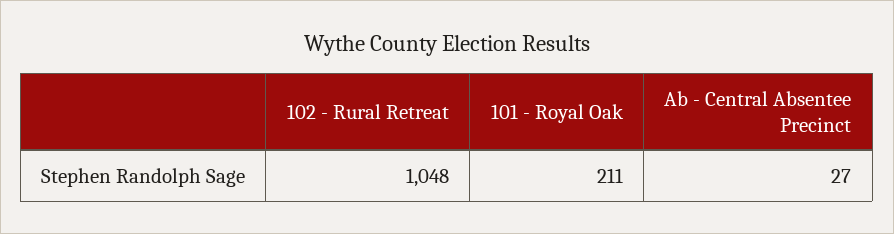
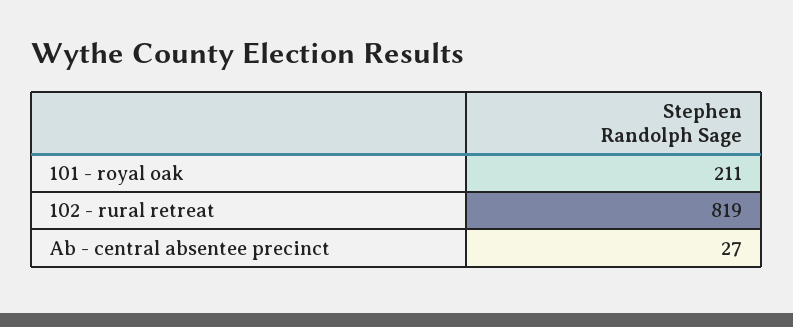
102 - Rural Retreat: 1048 -> 819

